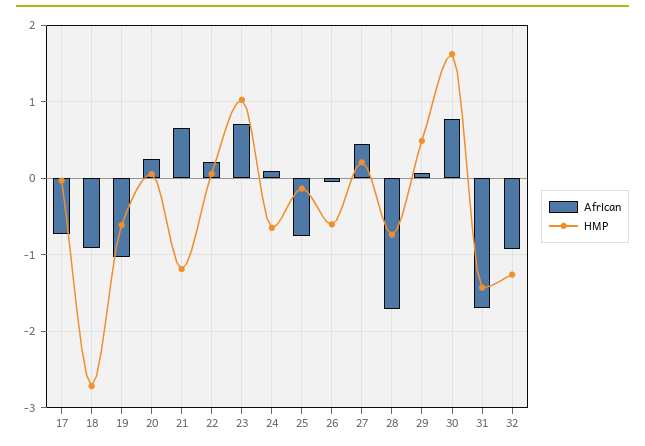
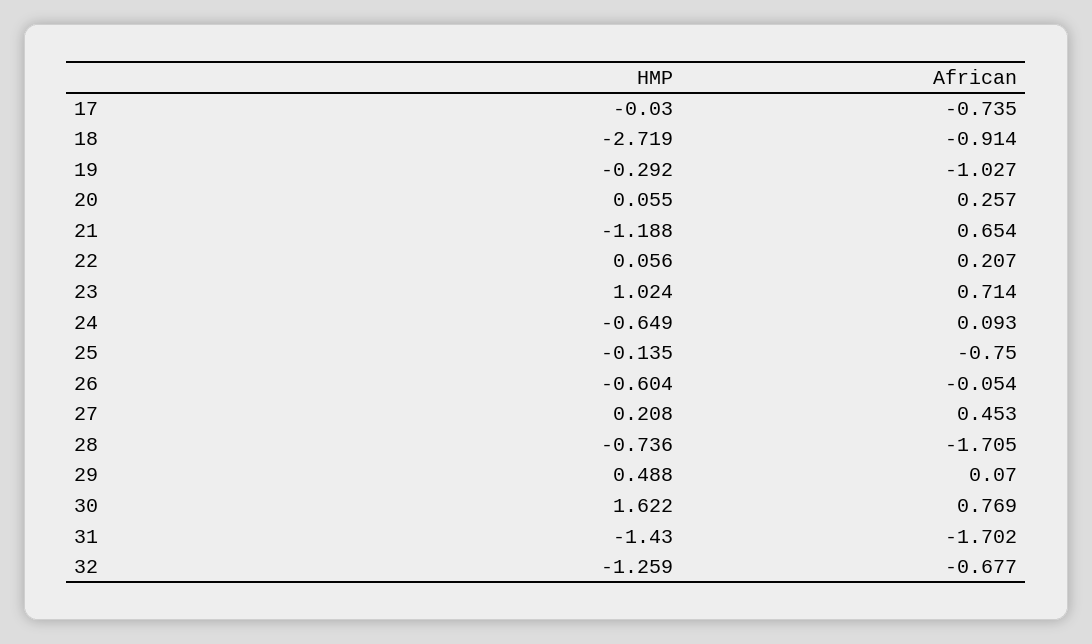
HMP, 19: -0.6 -> -0.292
African, 32: -0.9 -> -0.677

